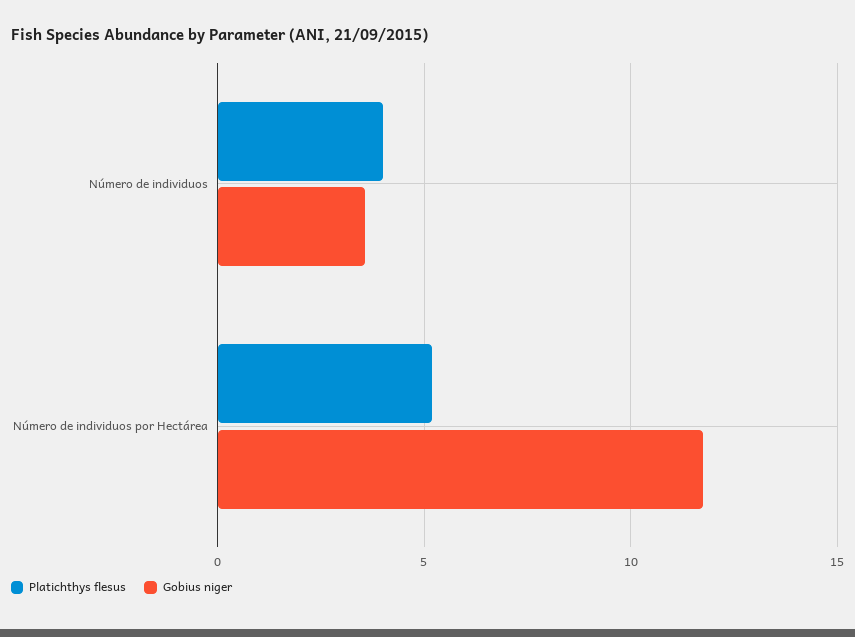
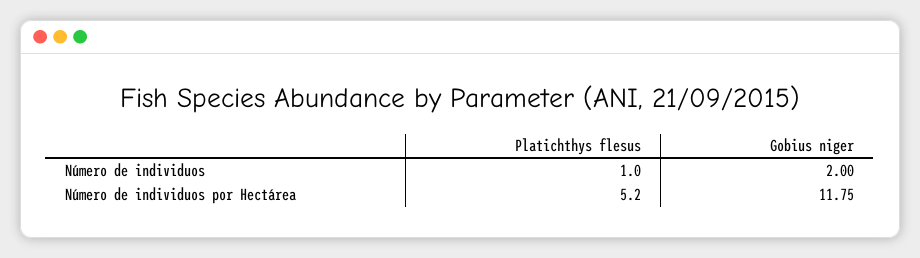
Platichthys flesus, Número de individuos: 4 -> 1
Gobius niger, Número de individuos: 3.5 -> 2

